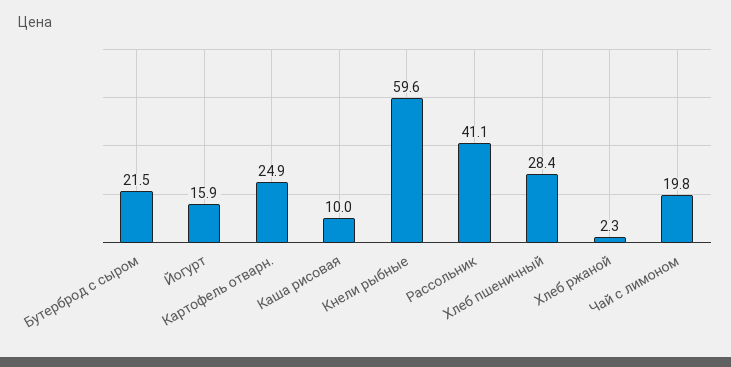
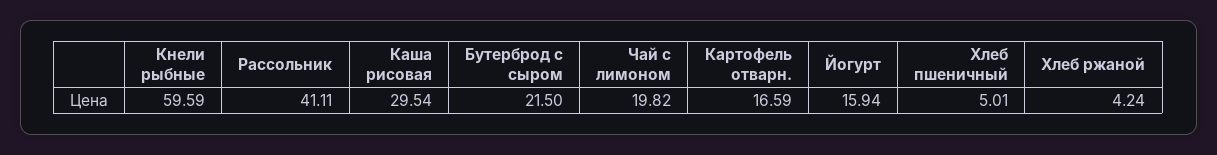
Картофель отварн.: 24.9 -> 16.59
Каша рисовая: 10 -> 29.54
Хлеб пшеничный: 28.4 -> 5.01
Хлеб ржаной: 2.3 -> 4.24

